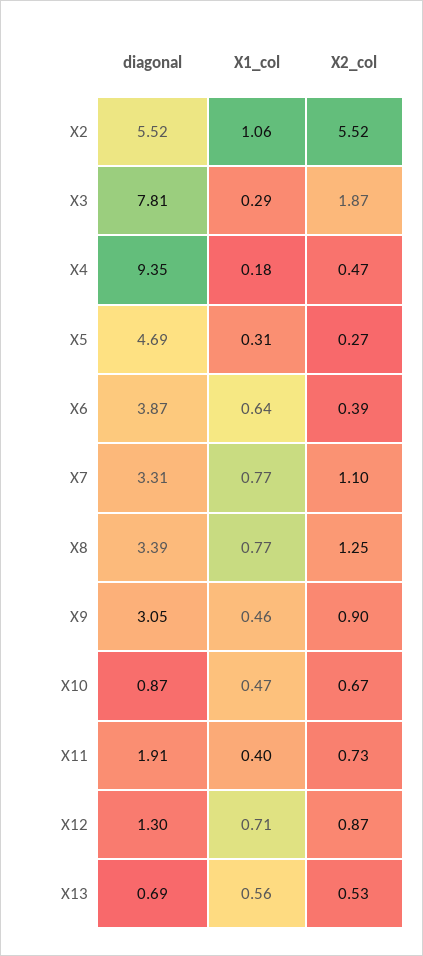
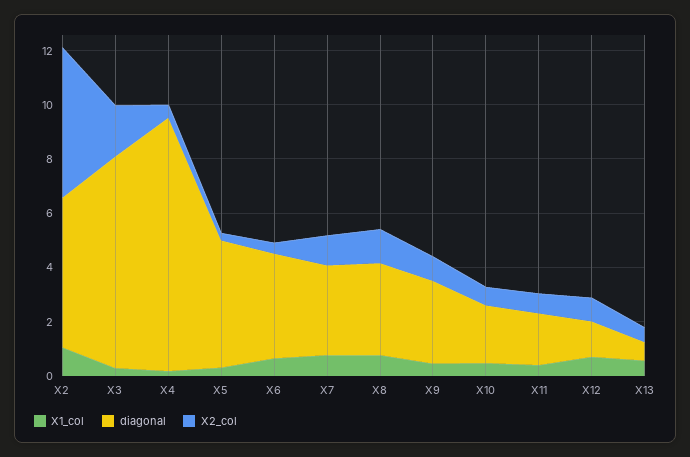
diagonal, X10: 0.87 -> 2

